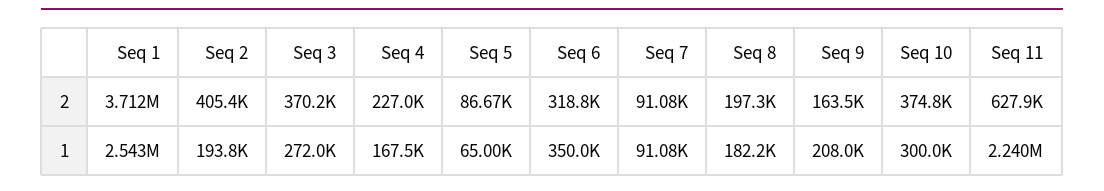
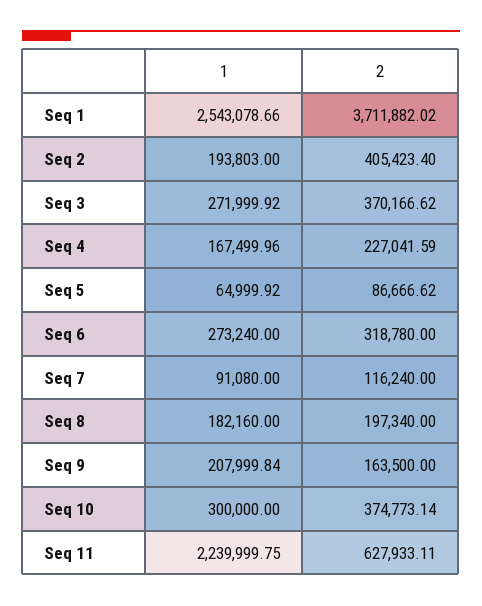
Seq 7, 2: 91080 -> 116240
Seq 6, 1: 350000 -> 273240

